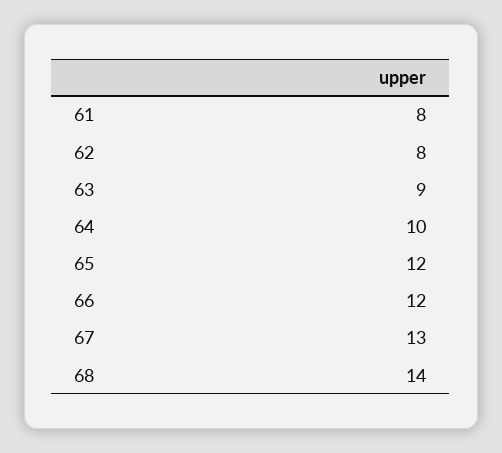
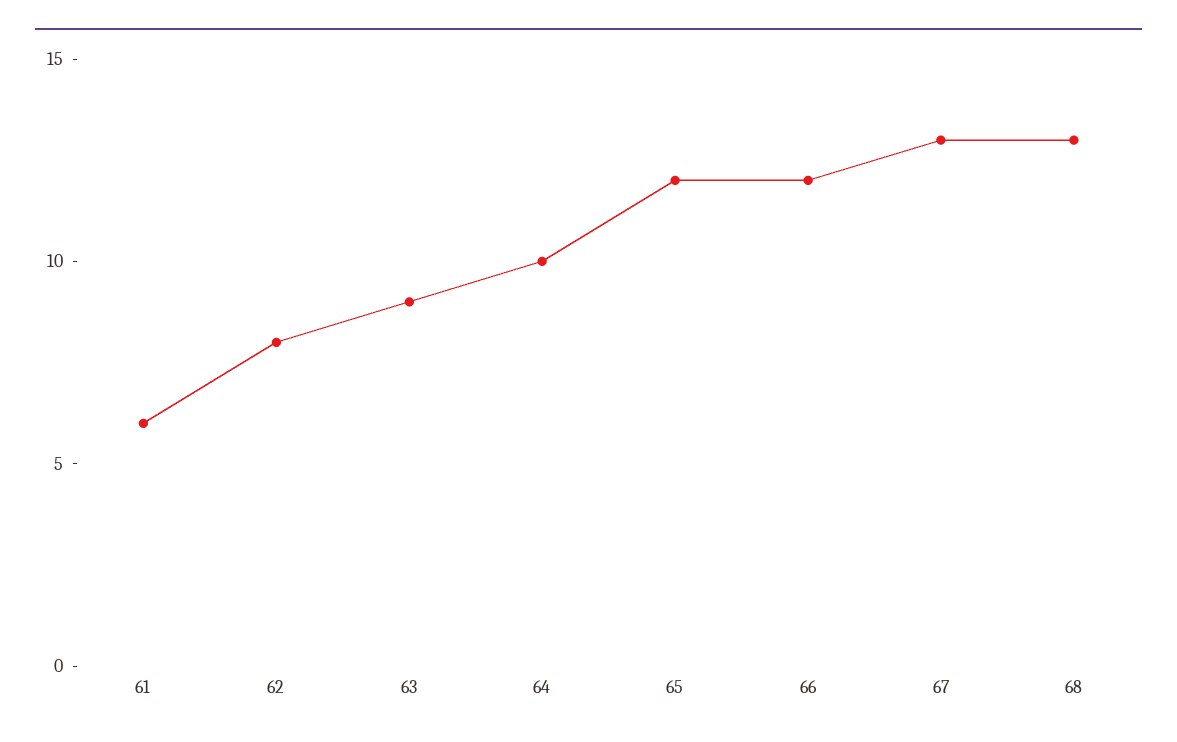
61: 8 -> 6
68: 14 -> 13

